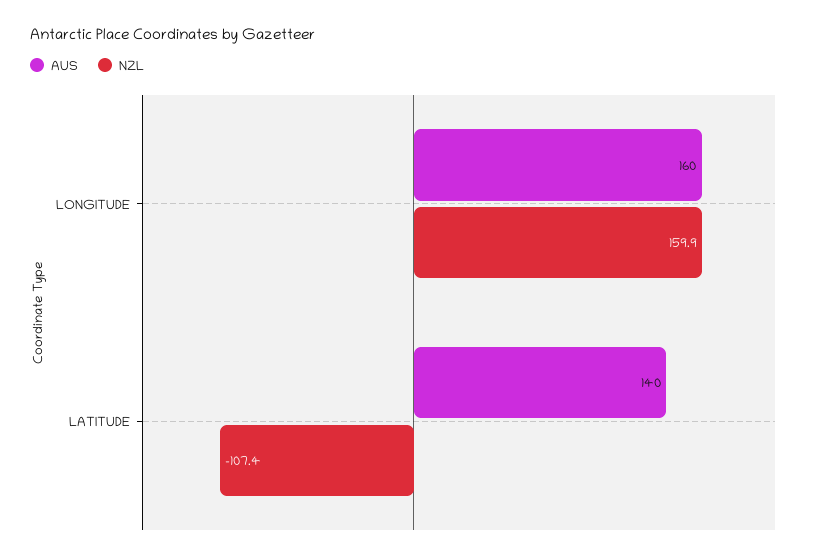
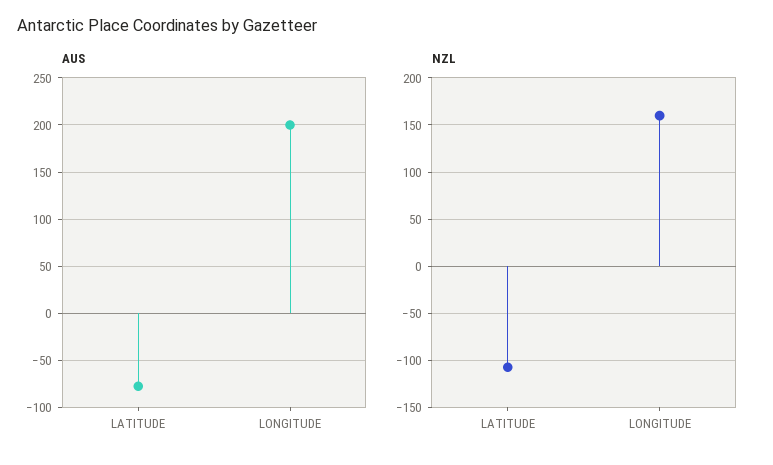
AUS, LONGITUDE: 160 -> 200
AUS, LATITUDE: 140 -> -80

